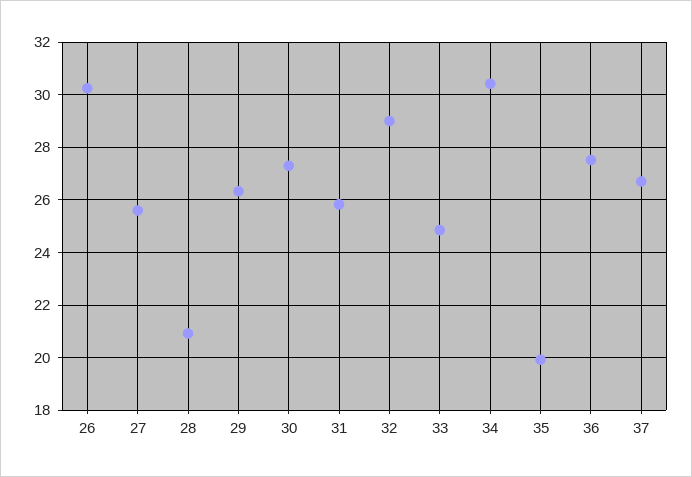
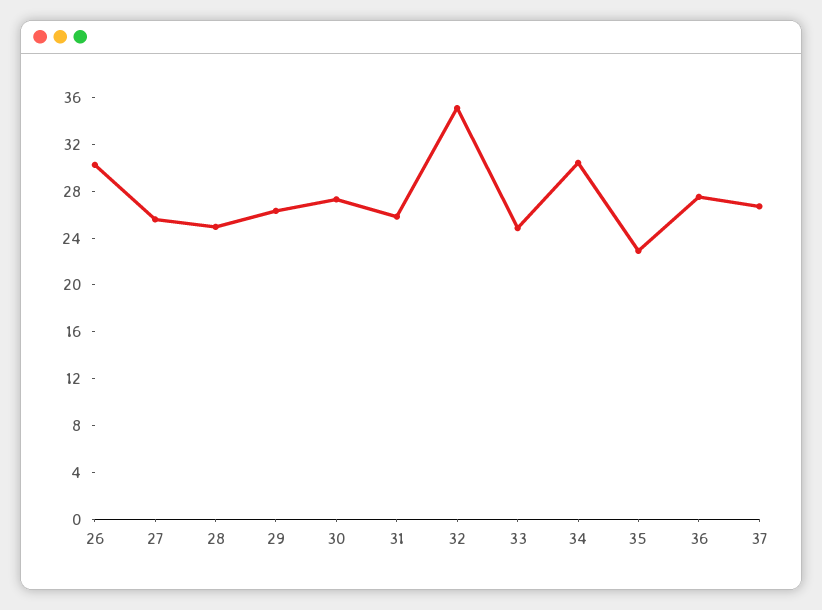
28: 21 -> 25
32: 29 -> 35
35: 20 -> 23

